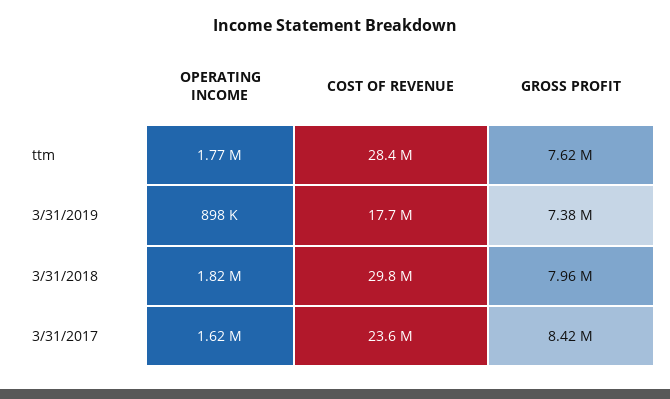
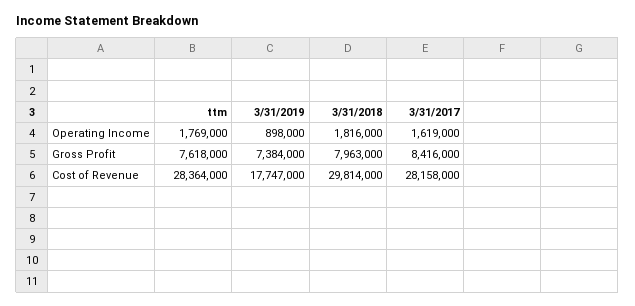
COST OF REVENUE, 3/31/2017: 23600000 -> 28158000

